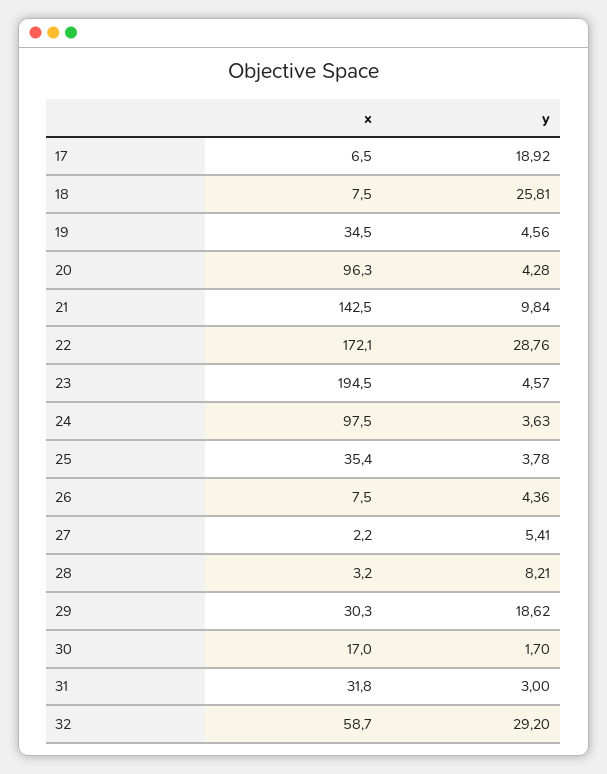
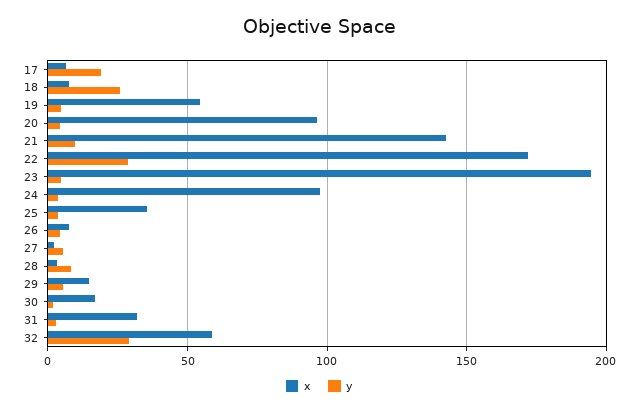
x, 19: 34.5 -> 55
x, 29: 30.3 -> 15
y, 29: 18.62 -> 5

